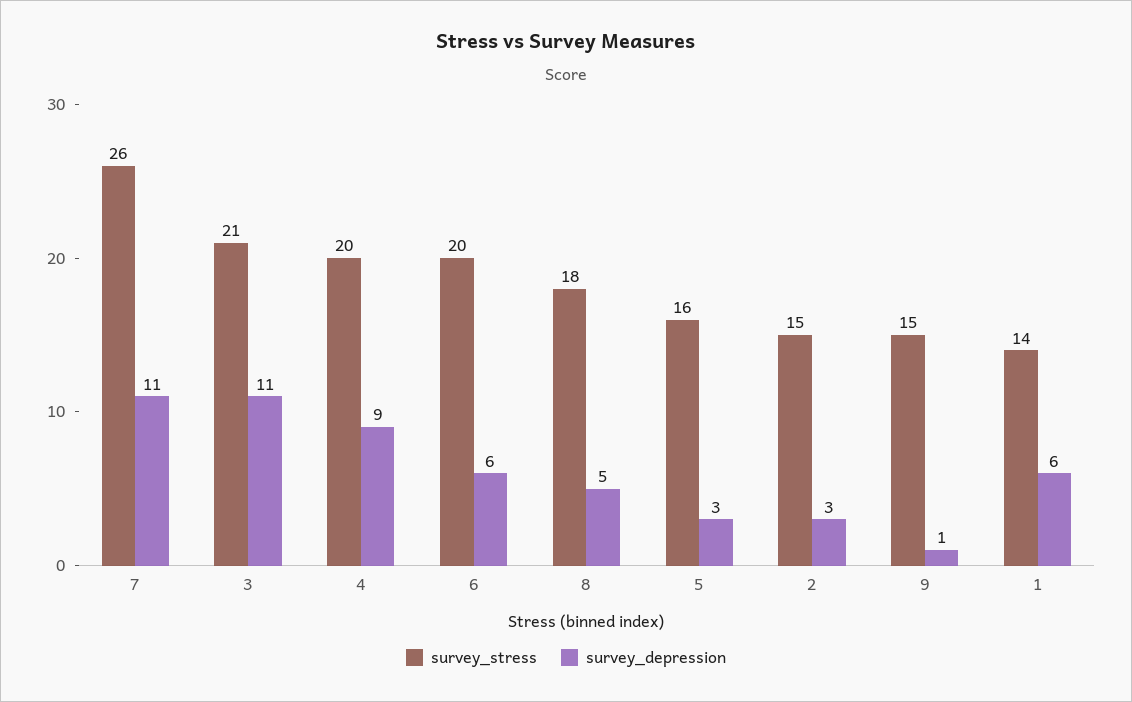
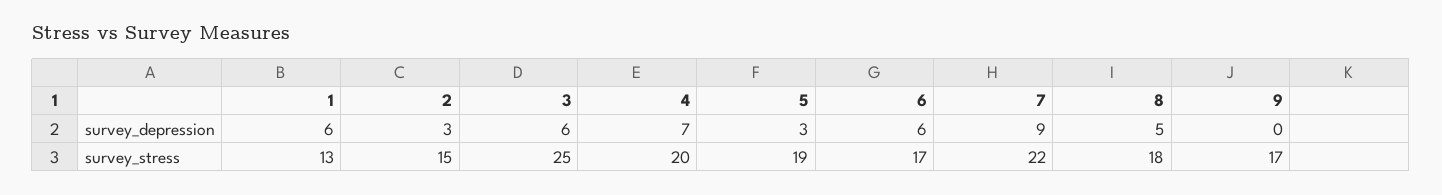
survey_stress, 7: 26 -> 22
survey_depression, 7: 11 -> 9
survey_stress, 3: 21 -> 25
survey_depression, 3: 11 -> 6
survey_depression, 4: 9 -> 7
survey_stress, 6: 20 -> 17
survey_stress, 5: 16 -> 19
survey_stress, 9: 15 -> 17
survey_depression, 9: 1 -> 0
survey_stress, 1: 14 -> 13

